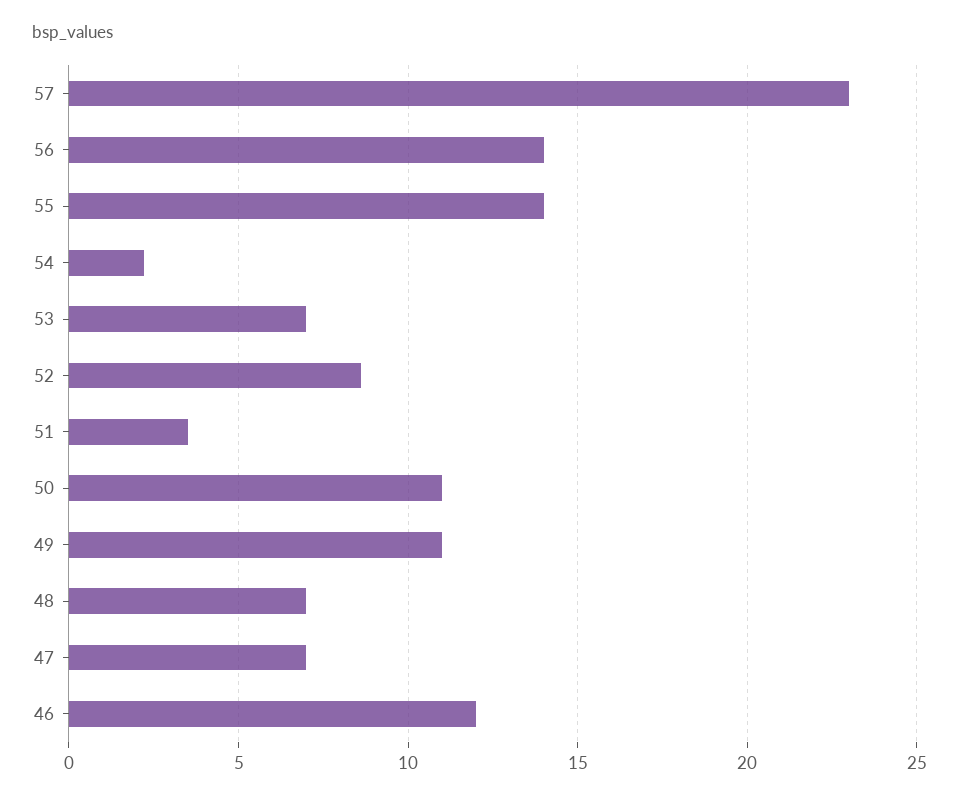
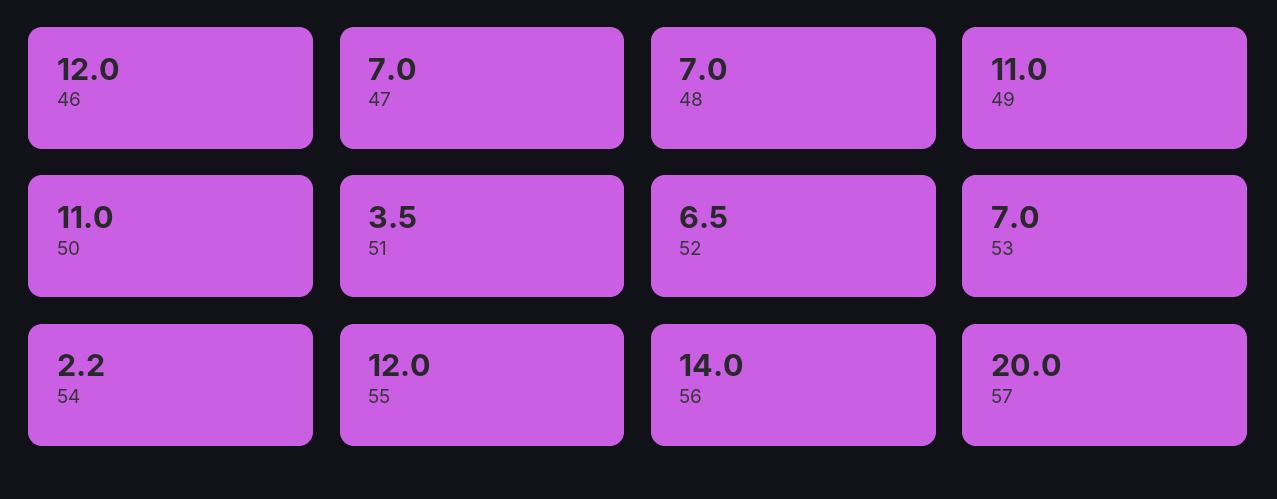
57: 23 -> 20
55: 14 -> 12
52: 8.5 -> 6.5

